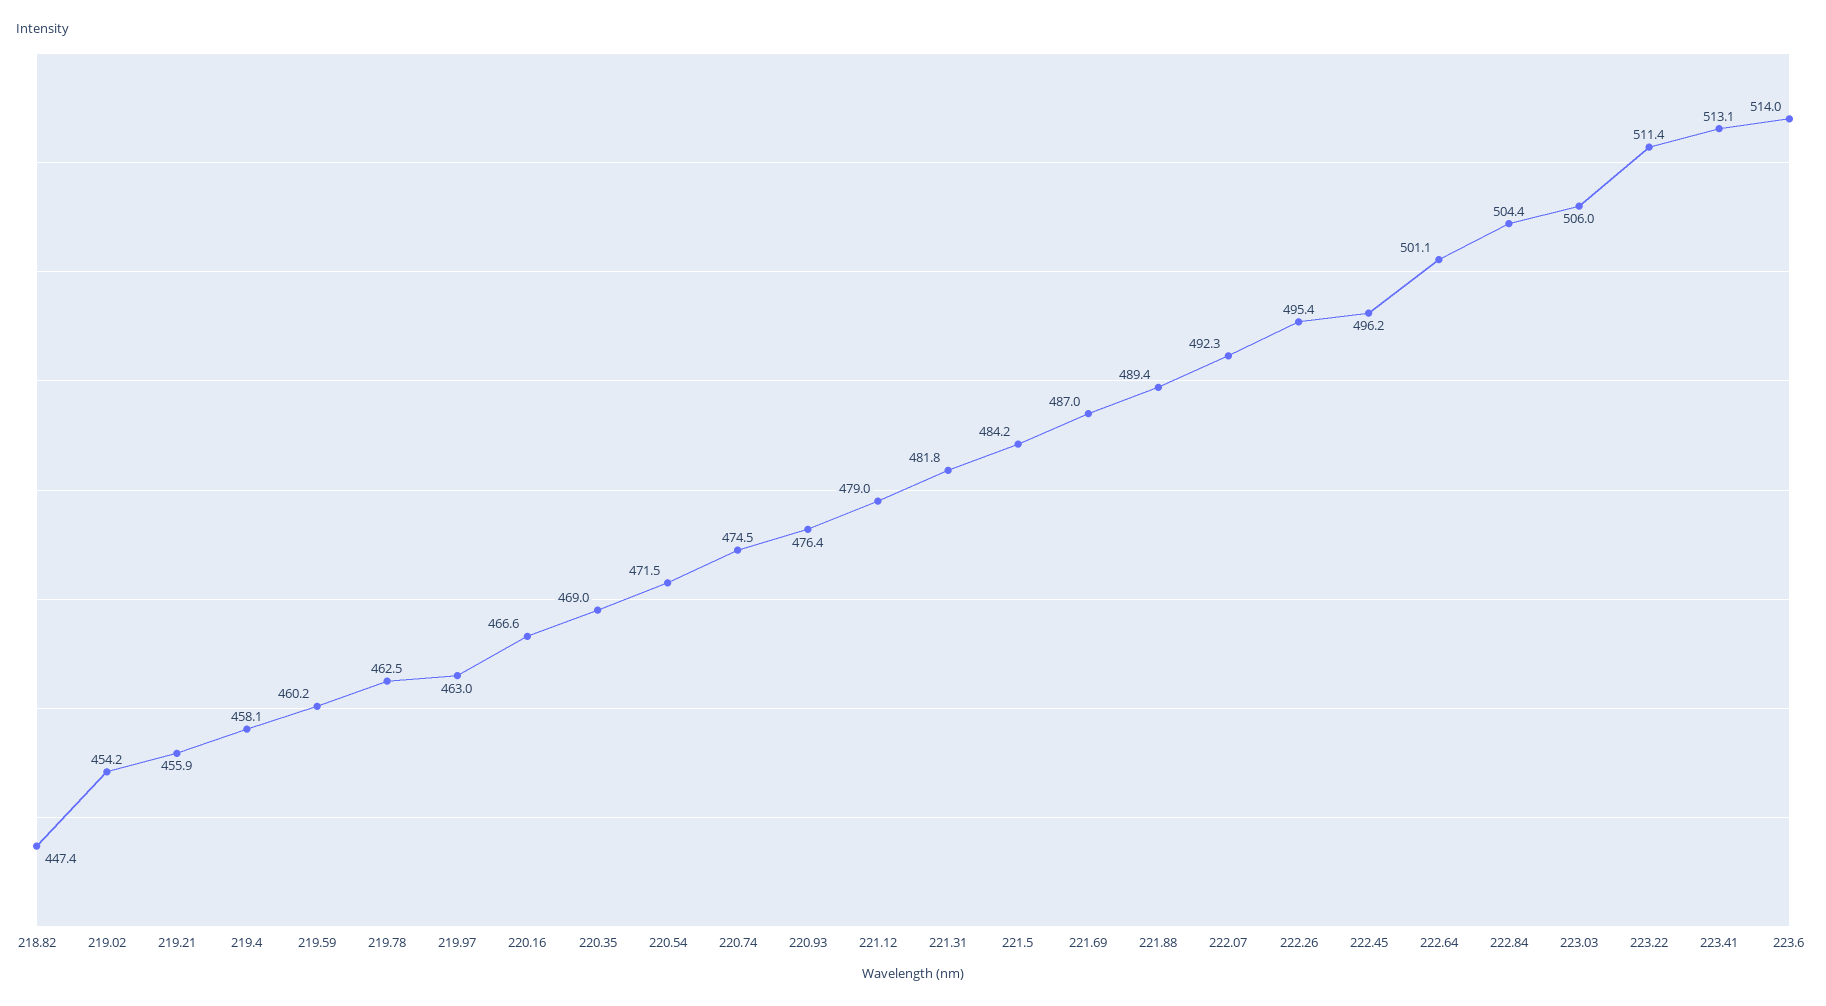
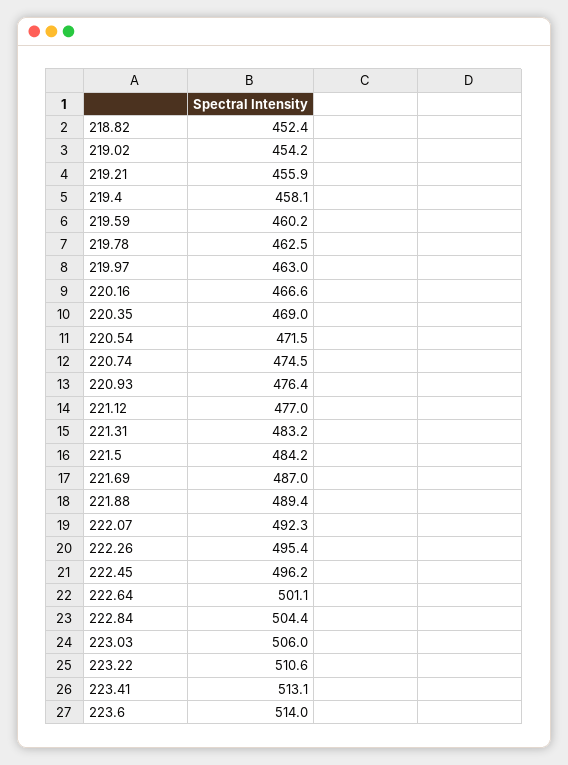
218.82: 447.4 -> 452.4
221.12: 479 -> 477
221.31: 481.8 -> 483.2
223.22: 511.4 -> 510.6

